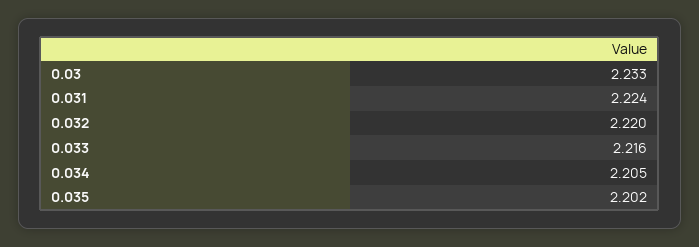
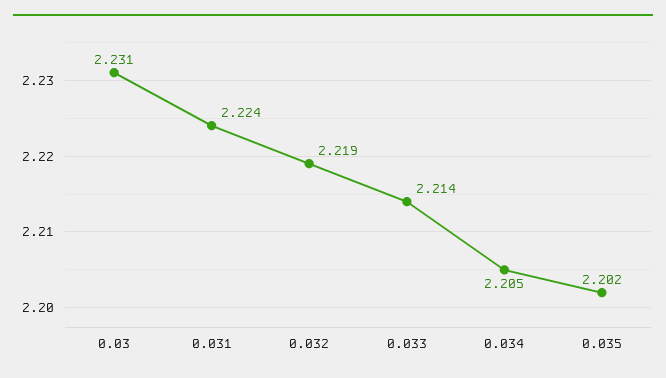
0.03: 2.233 -> 2.231
0.032: 2.22 -> 2.219
0.033: 2.216 -> 2.214

